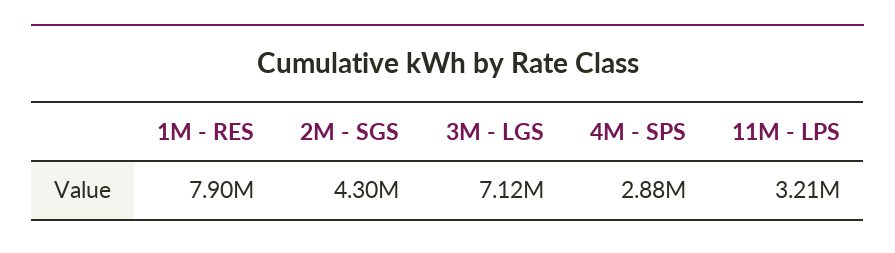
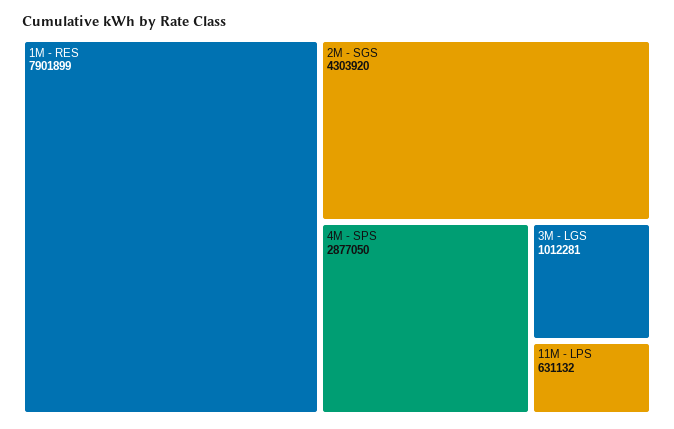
3M - LGS: 7120000 -> 1012281
11M - LPS: 3210000 -> 631132

